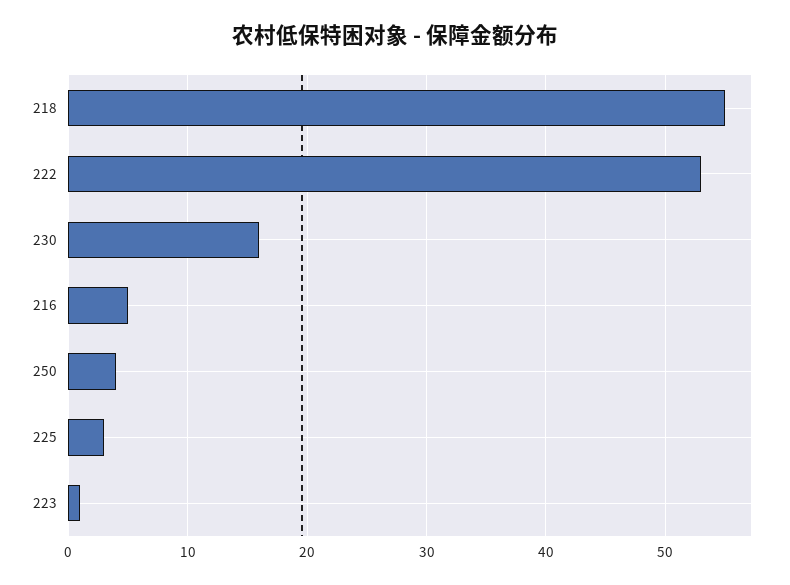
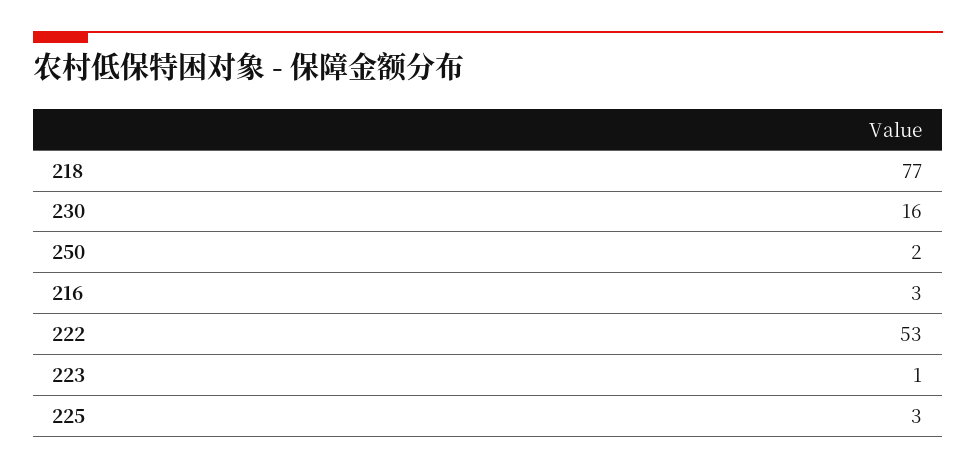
218: 55 -> 77
216: 5 -> 3
250: 4 -> 2

